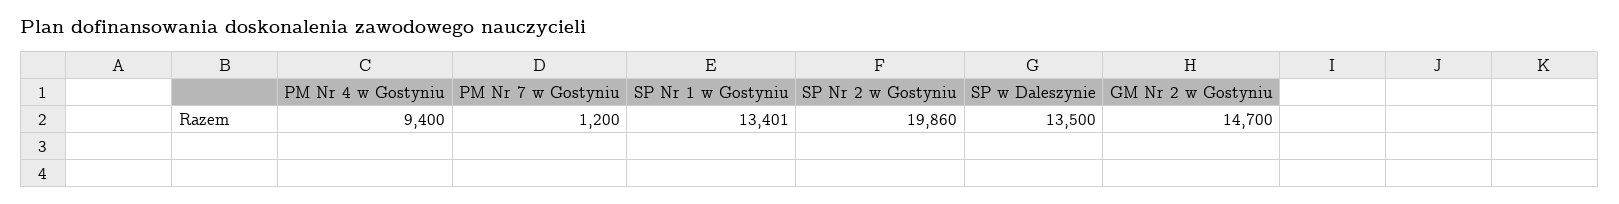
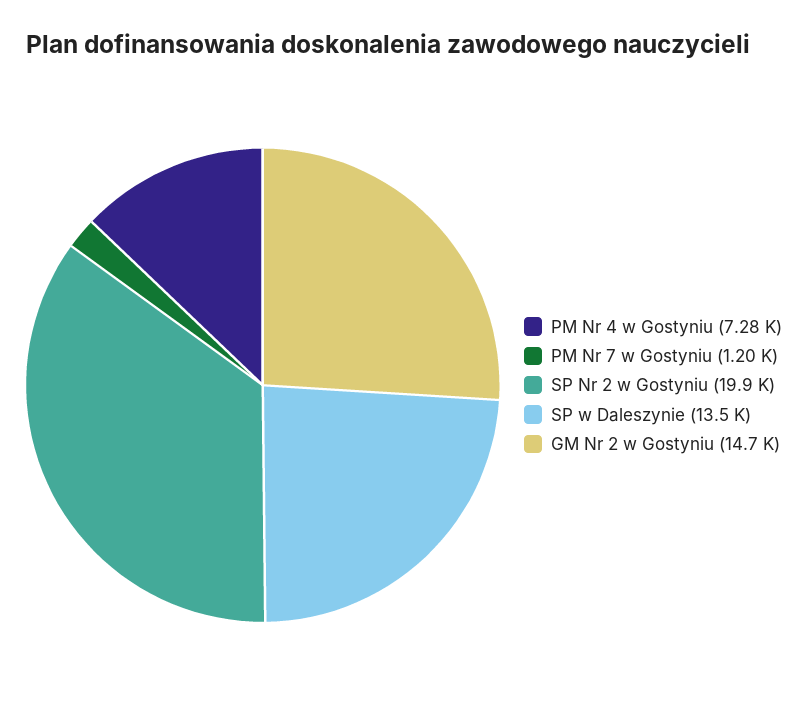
PM Nr 4 w Gostyniu: 9400 -> 7280
SP Nr 1 w Gostyniu: 13401 -> none

